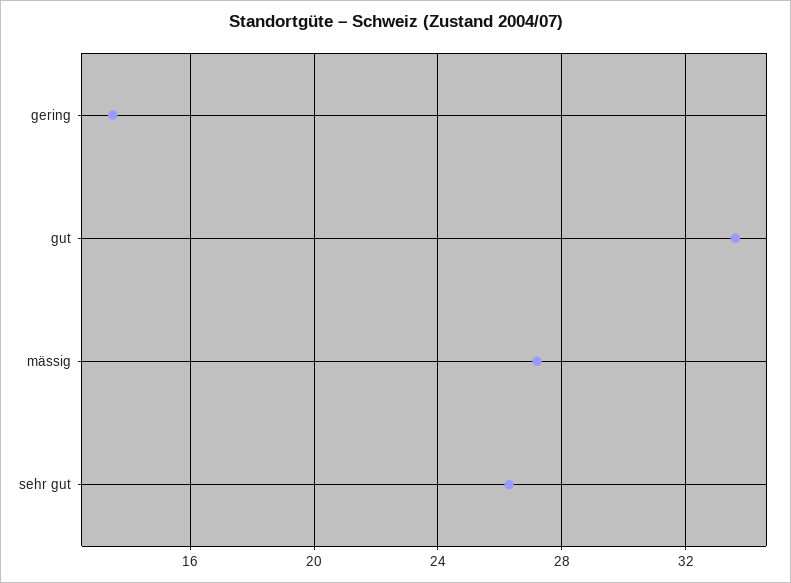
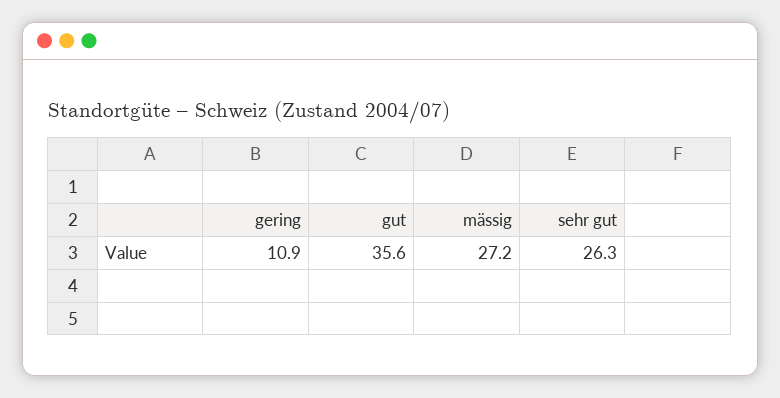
gering: 13.5 -> 10.9
gut: 33.5 -> 35.6

